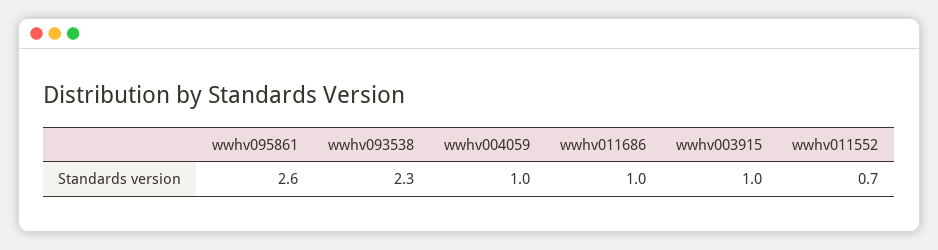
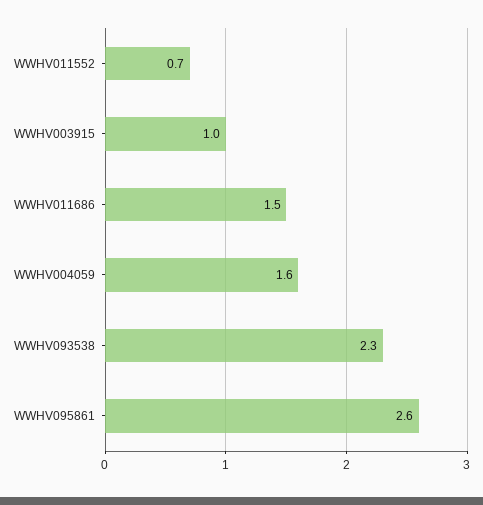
wwhv004059: 1 -> 1.6
wwhv011686: 1 -> 1.5

